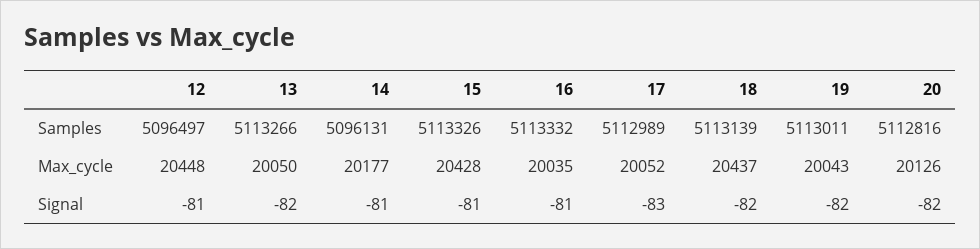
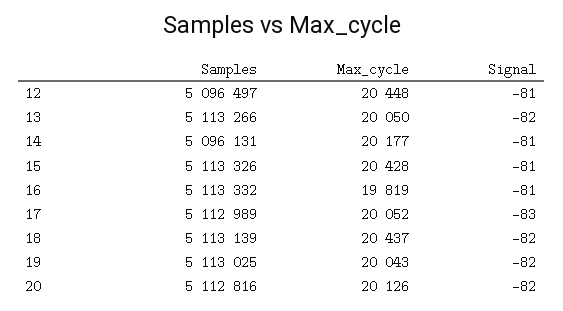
19, Samples: 5113011 -> 5113025
16, Max_cycle: 20035 -> 19819

